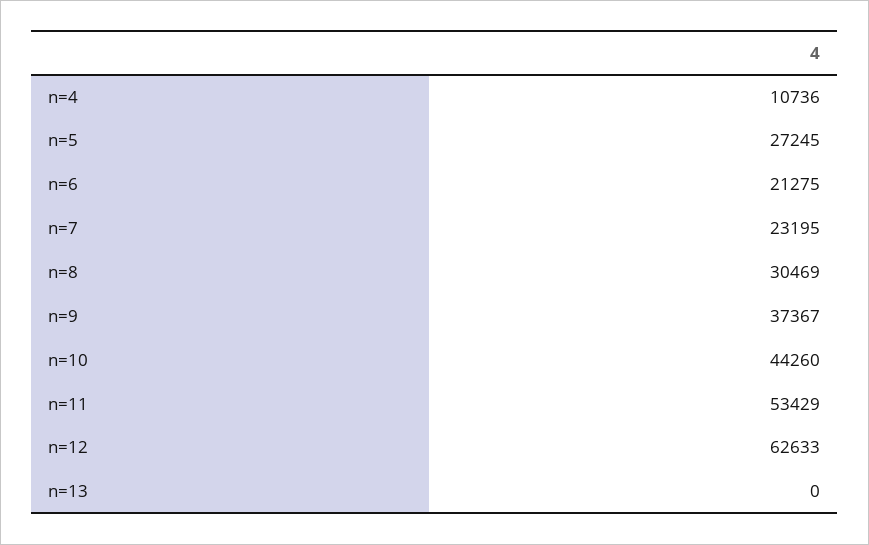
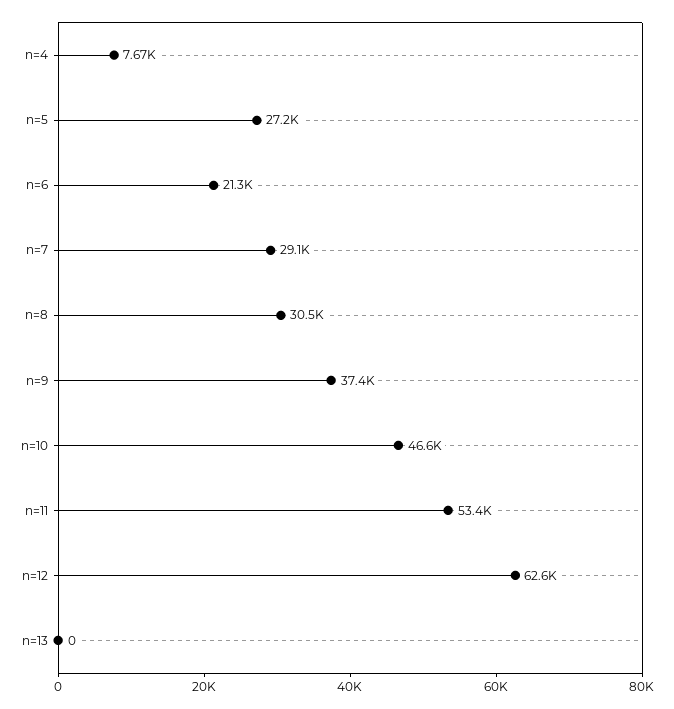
n=4: 10736 -> 7670
n=7: 23195 -> 29100
n=10: 44260 -> 46600

